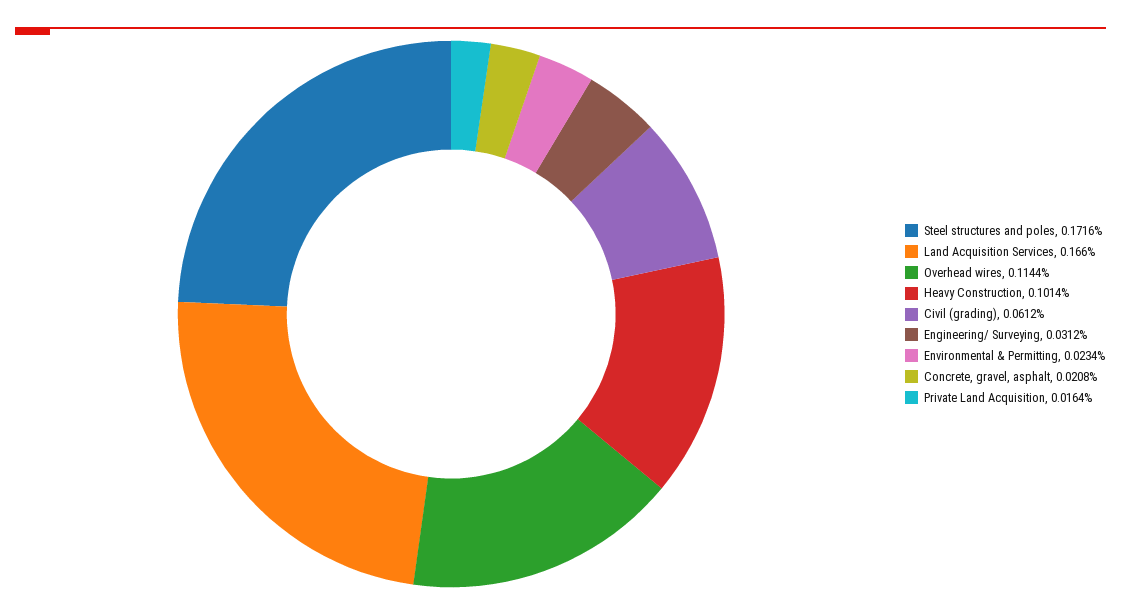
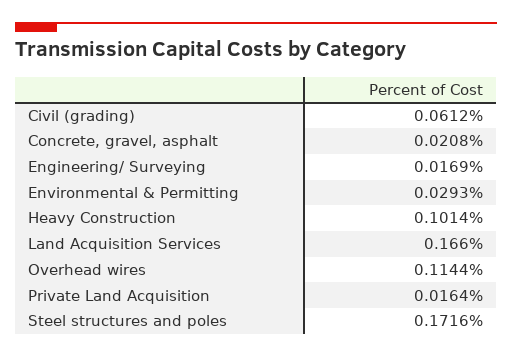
Engineering/ Surveying: 0.0312 -> 0.0169
Environmental & Permitting: 0.0234 -> 0.0293

